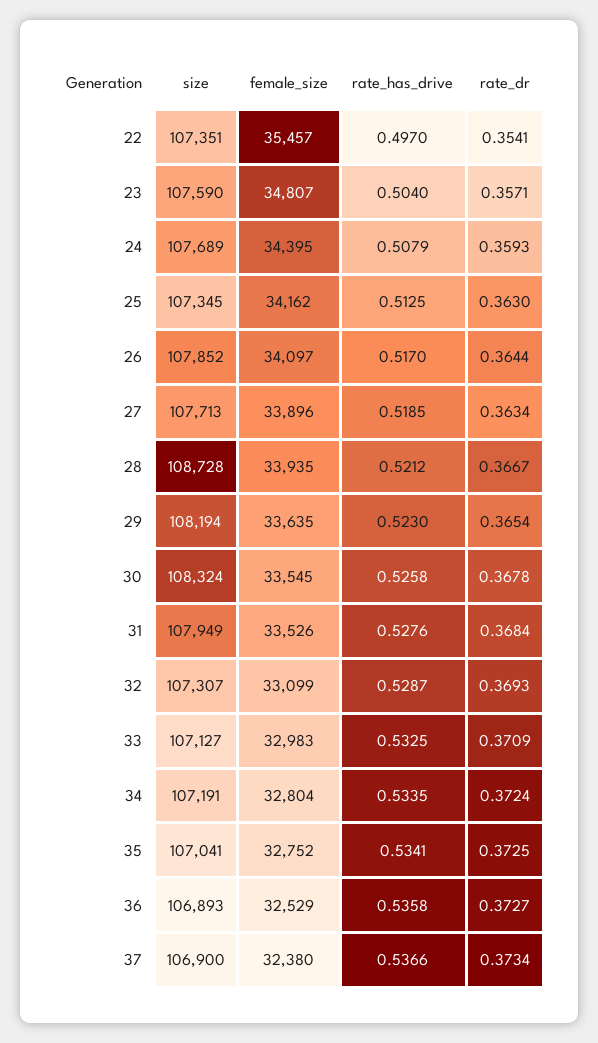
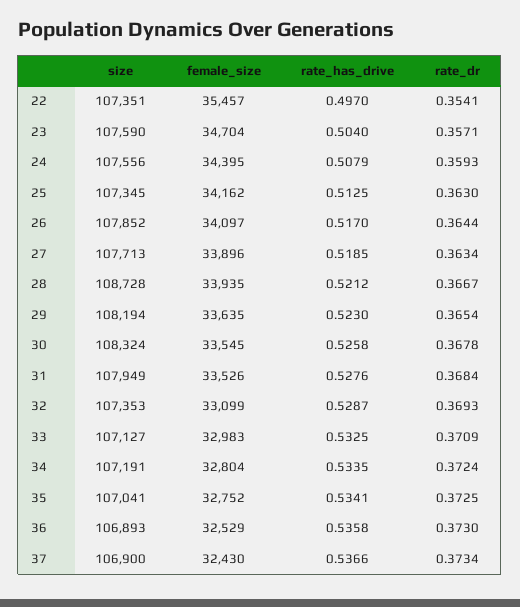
female_size, 23: 34807 -> 34704
size, 24: 107689 -> 107556
size, 32: 107307 -> 107353
rate_dr, 36: 0.3727 -> 0.373
female_size, 37: 32380 -> 32430

